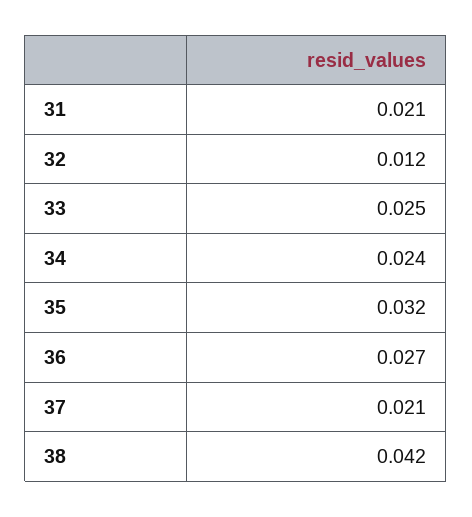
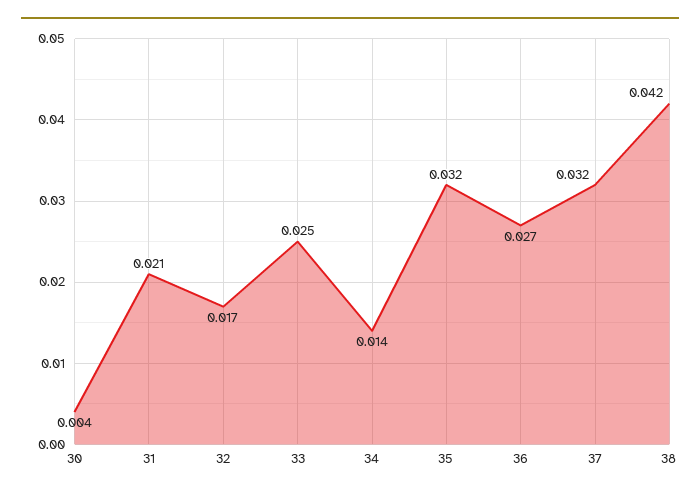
32: 0.012 -> 0.017
34: 0.024 -> 0.014
37: 0.021 -> 0.032
30: none -> 0.004

